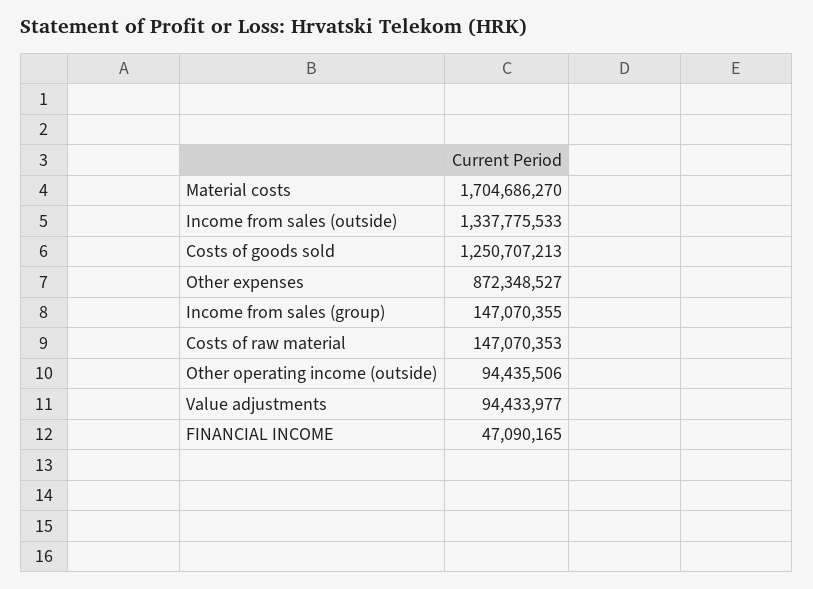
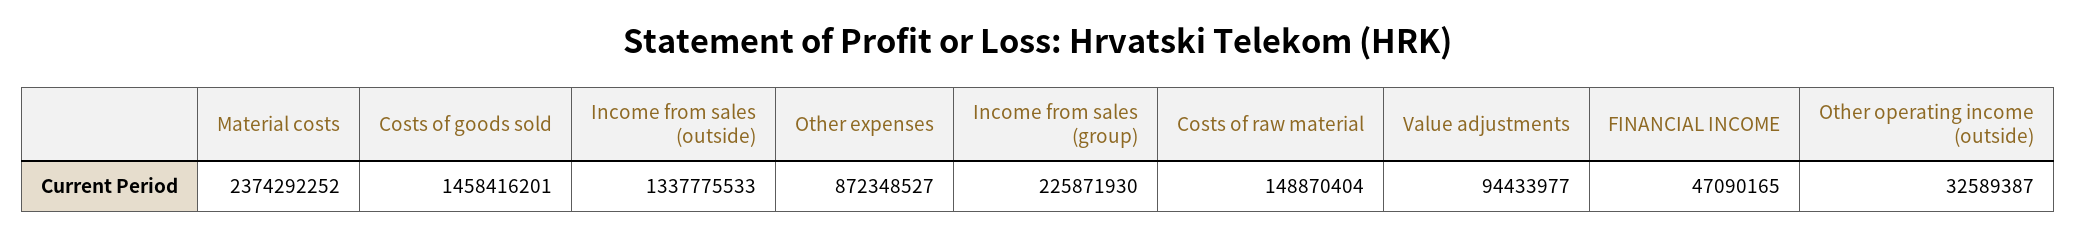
Material costs: 1704686270 -> 2374292252
Costs of goods sold: 1250707213 -> 1458416201
Income from sales (group): 147070355 -> 225871930
Costs of raw material: 147070353 -> 148870404
Other operating income (outside): 94435506 -> 32589387

